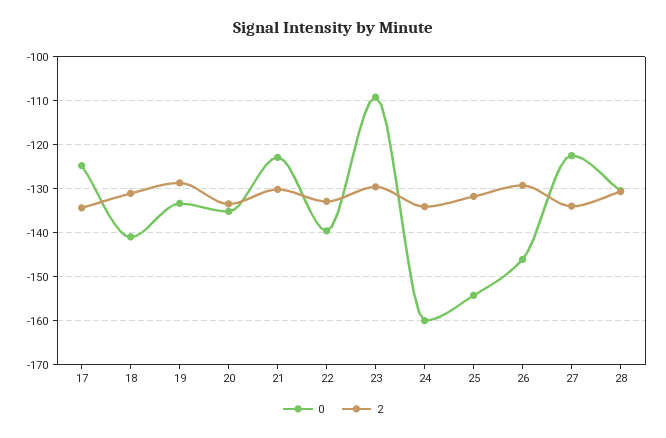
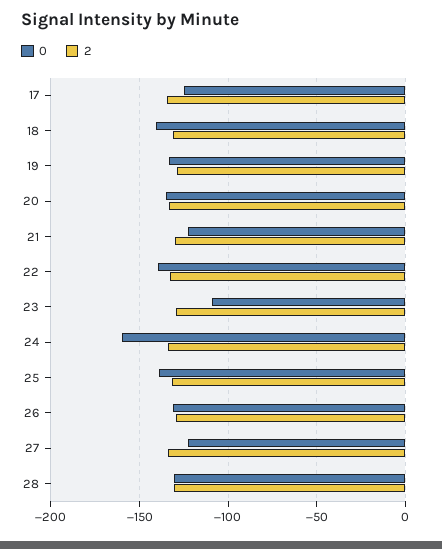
0, 25: -154 -> -140
0, 26: -146 -> -130

